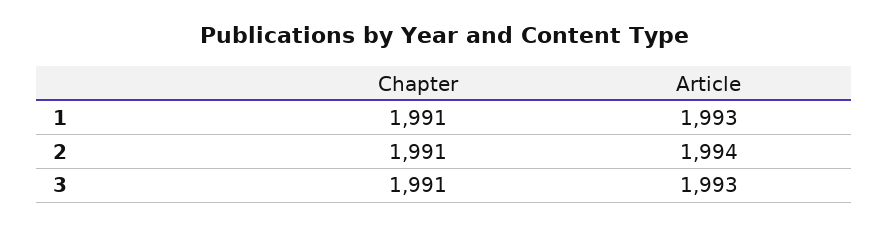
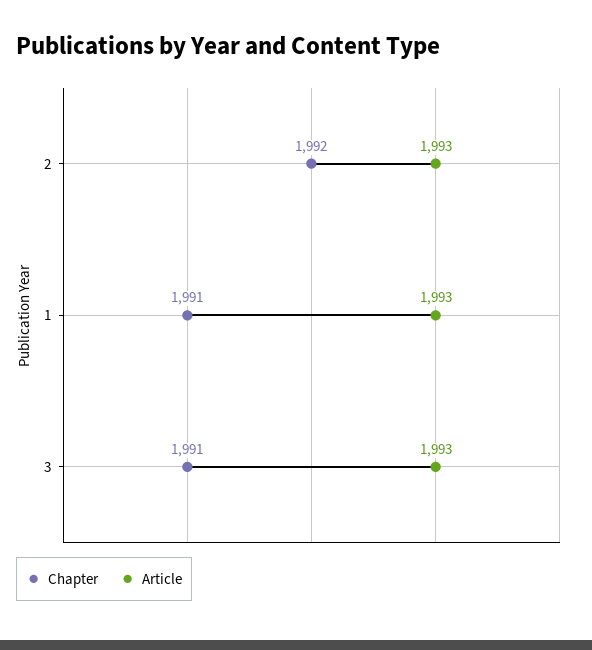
Chapter, 2: 1991 -> 1992
Article, 2: 1994 -> 1993

